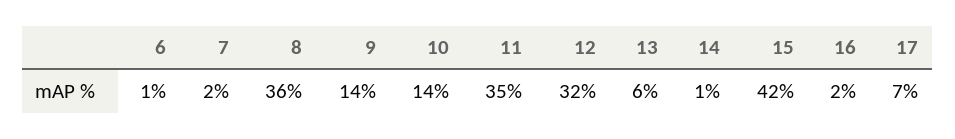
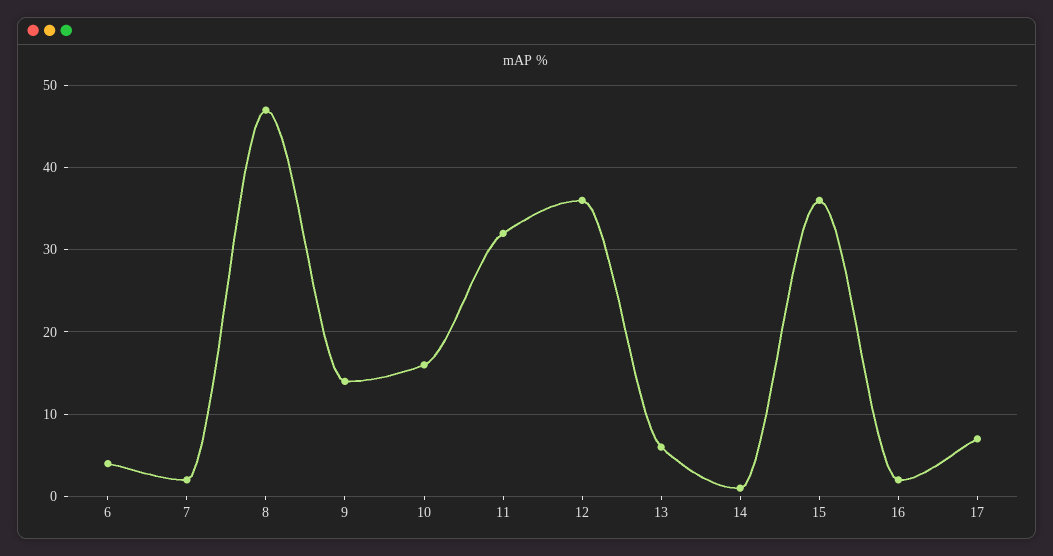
6: 1 -> 4
8: 36 -> 47
10: 14 -> 16
11: 35 -> 32
12: 32 -> 36
15: 42 -> 36

